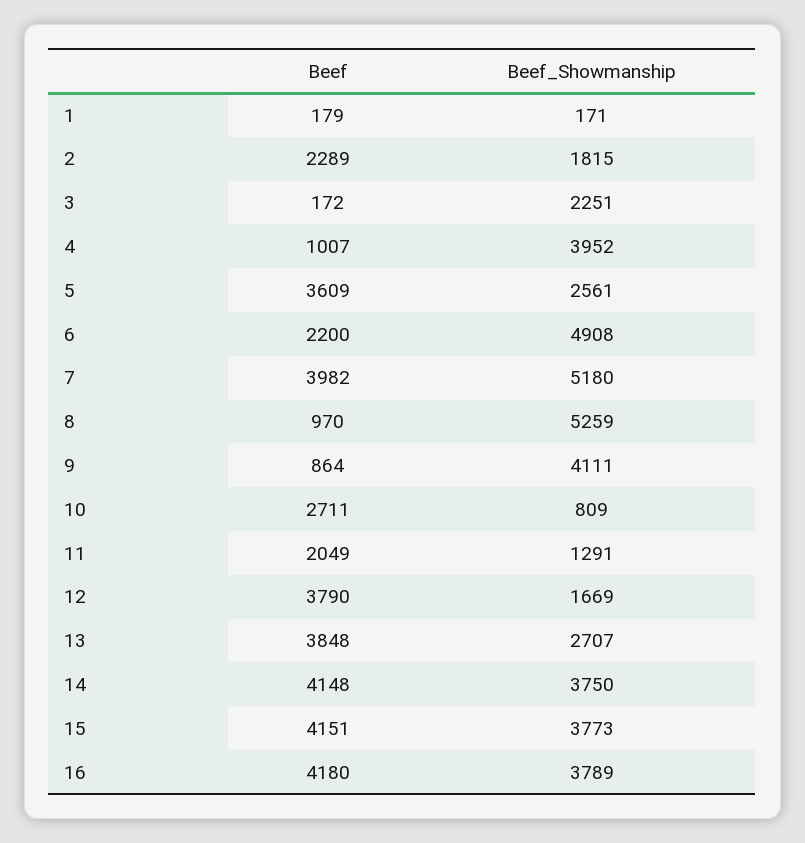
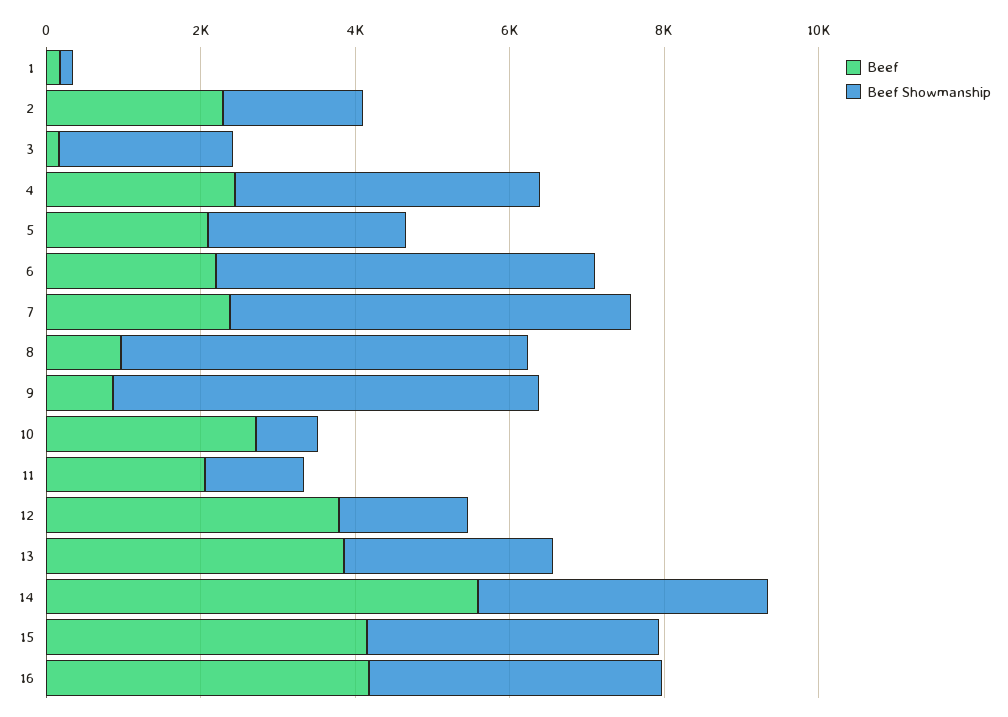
Beef, 4: 1007 -> 2500
Beef, 5: 3609 -> 2000
Beef, 7: 3982 -> 2500
Beef_Showmanship, 9: 4111 -> 5500
Beef, 14: 4148 -> 5500

